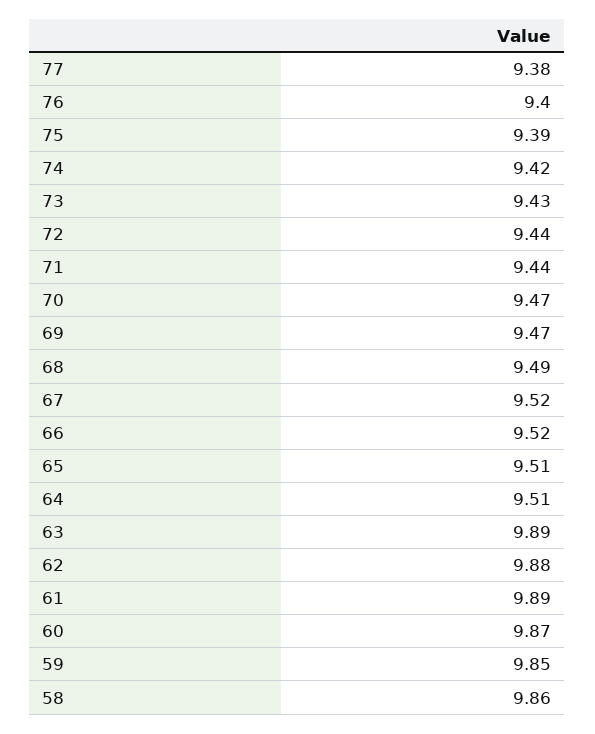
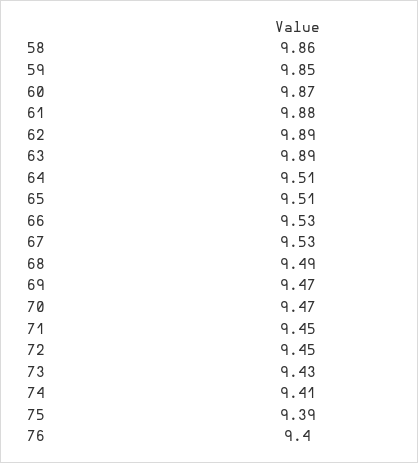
77: 9.38 -> none
74: 9.42 -> 9.41
72: 9.44 -> 9.45
71: 9.44 -> 9.45
67: 9.52 -> 9.53
66: 9.52 -> 9.53
62: 9.88 -> 9.89
61: 9.89 -> 9.88

